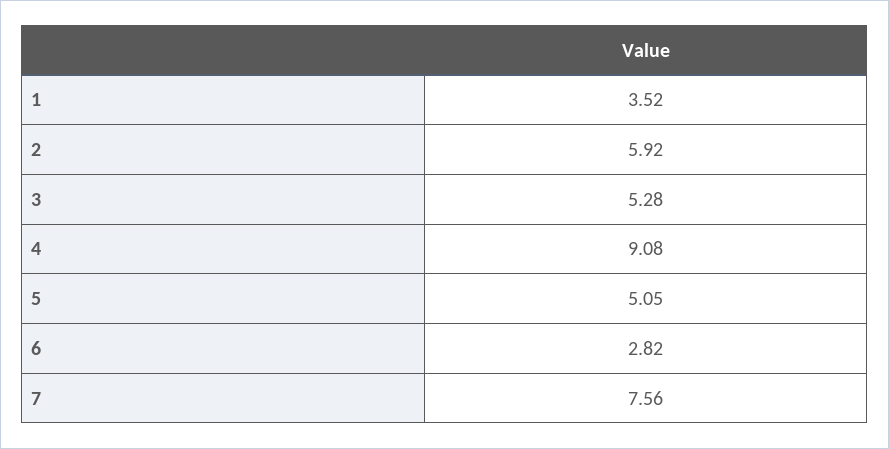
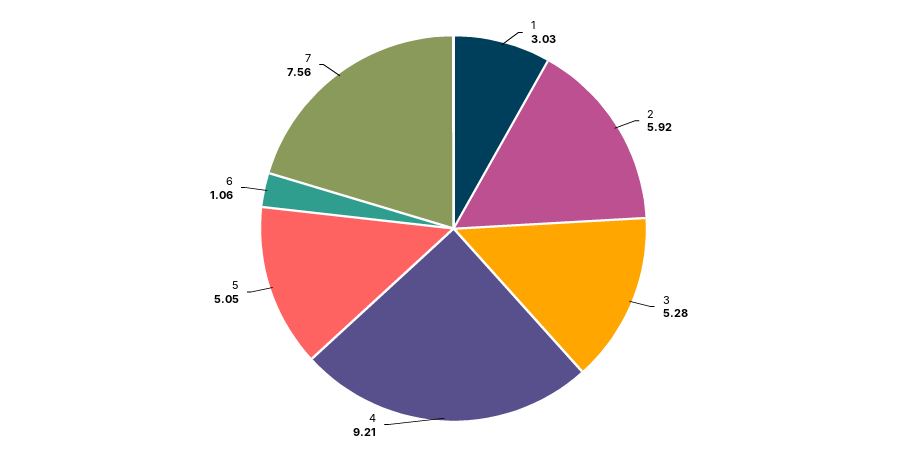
1: 3.52 -> 3.03
4: 9.08 -> 9.21
6: 2.82 -> 1.06

